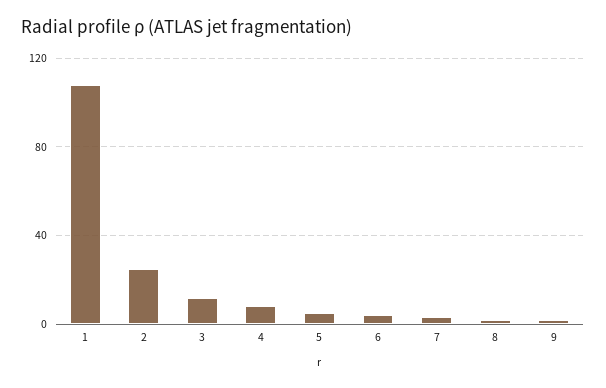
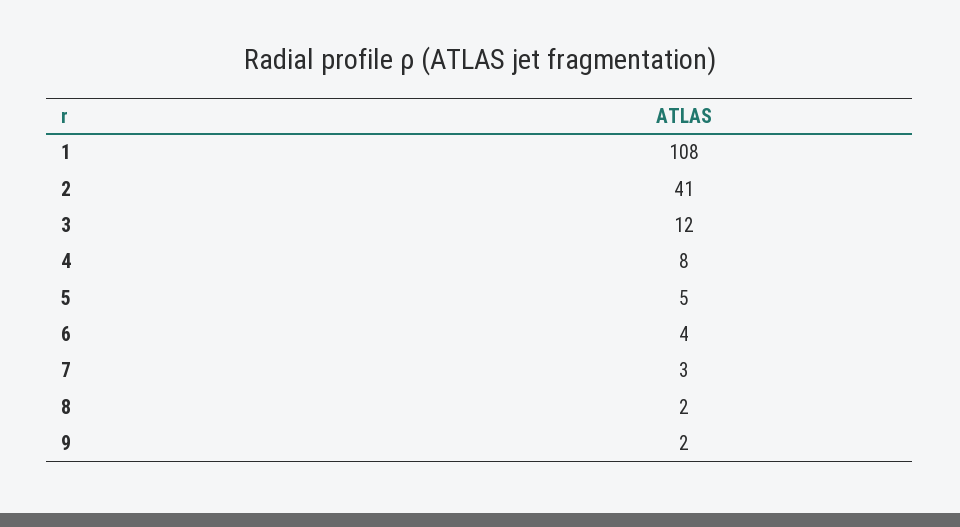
2: 25 -> 41

